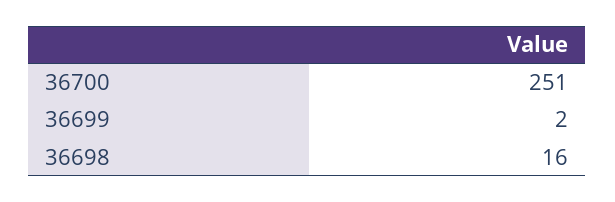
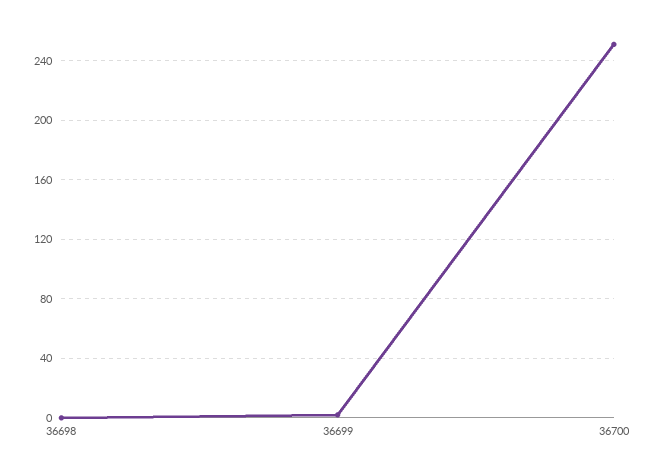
36698: 16 -> 0

